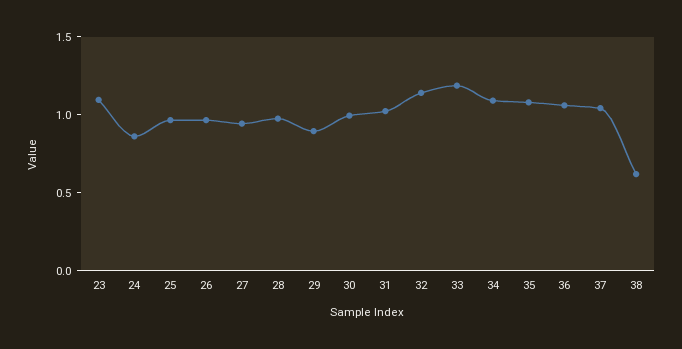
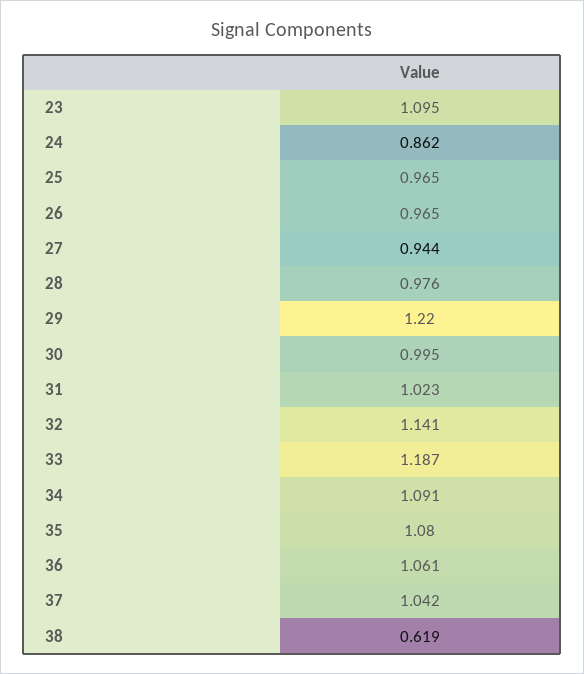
29: 0.9 -> 1.22

